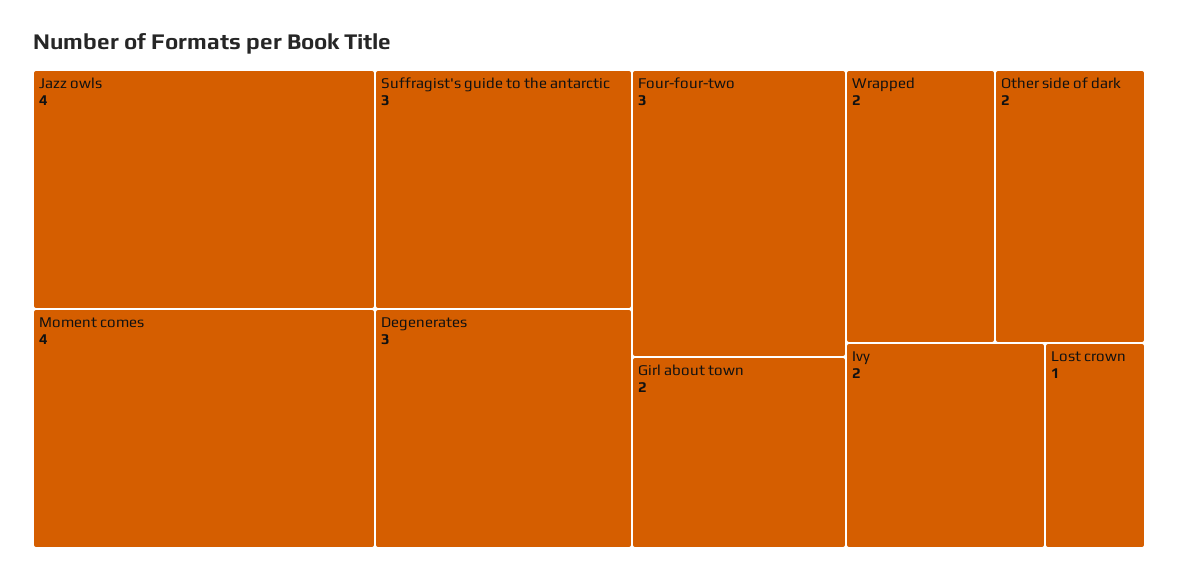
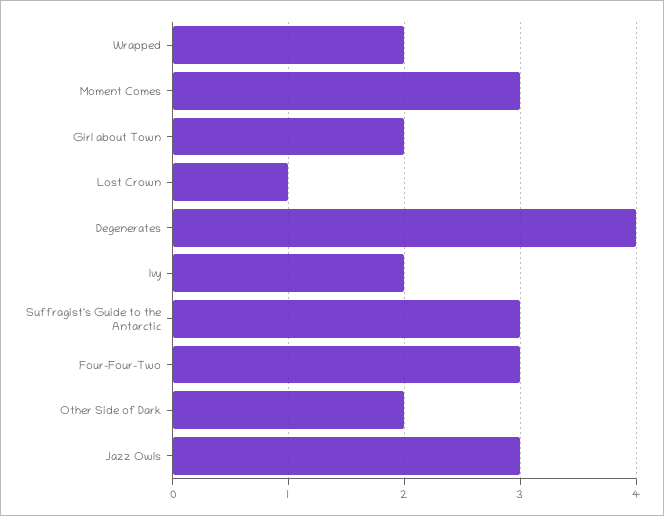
Jazz owls: 4 -> 3
Moment comes: 4 -> 3
Degenerates: 3 -> 4

